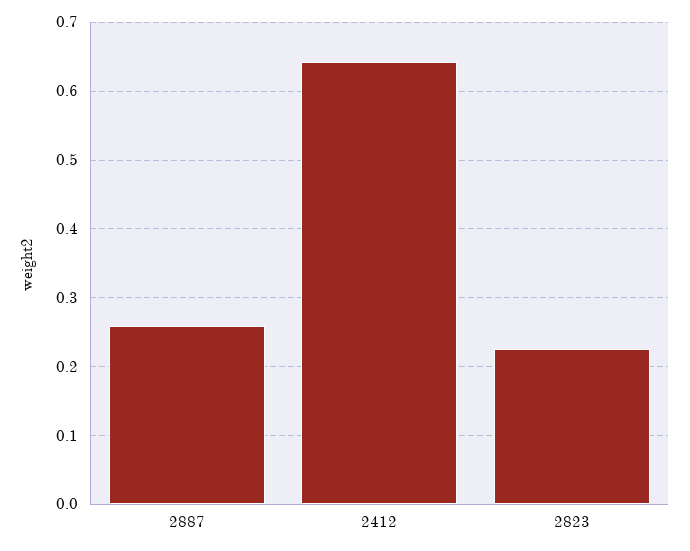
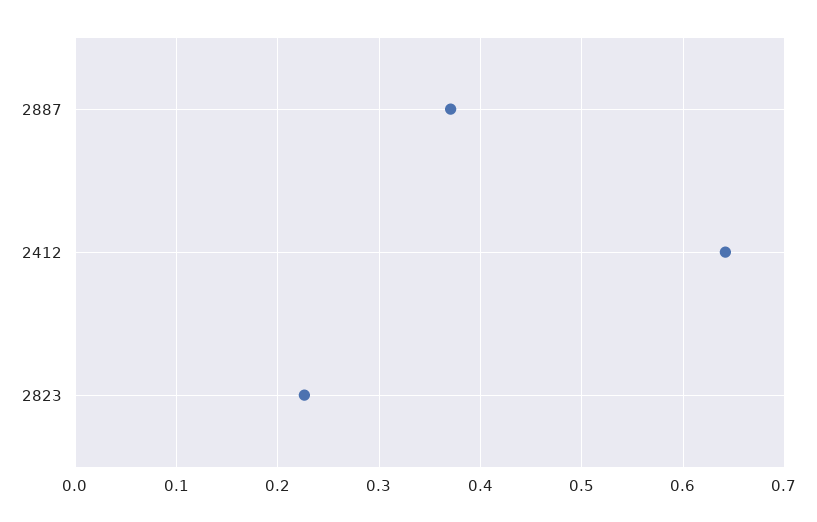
2887: 0.26 -> 0.37

